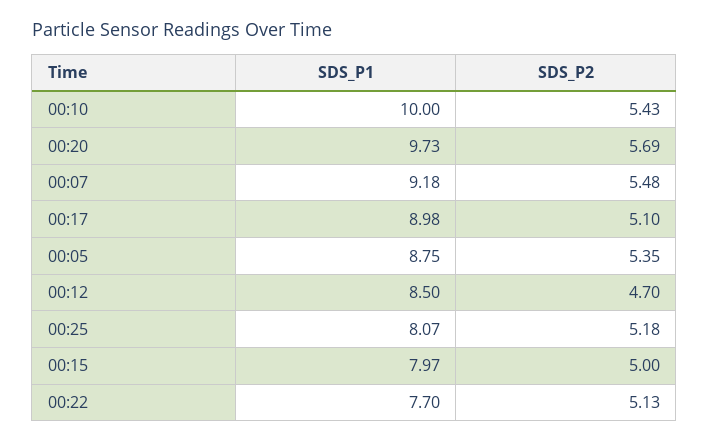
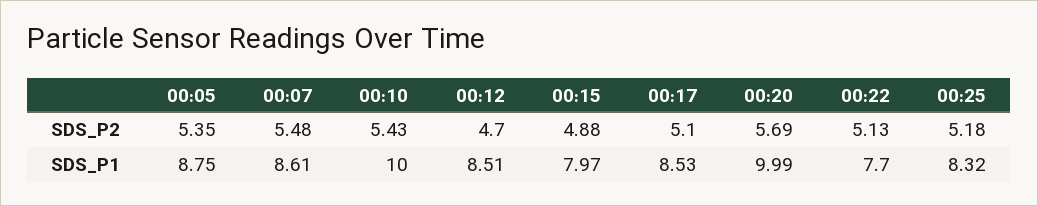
SDS_P1, 00:20: 9.73 -> 9.99
SDS_P1, 00:07: 9.18 -> 8.61
SDS_P1, 00:17: 8.98 -> 8.53
SDS_P1, 00:12: 8.5 -> 8.51
SDS_P1, 00:25: 8.07 -> 8.32
SDS_P2, 00:15: 5 -> 4.88

